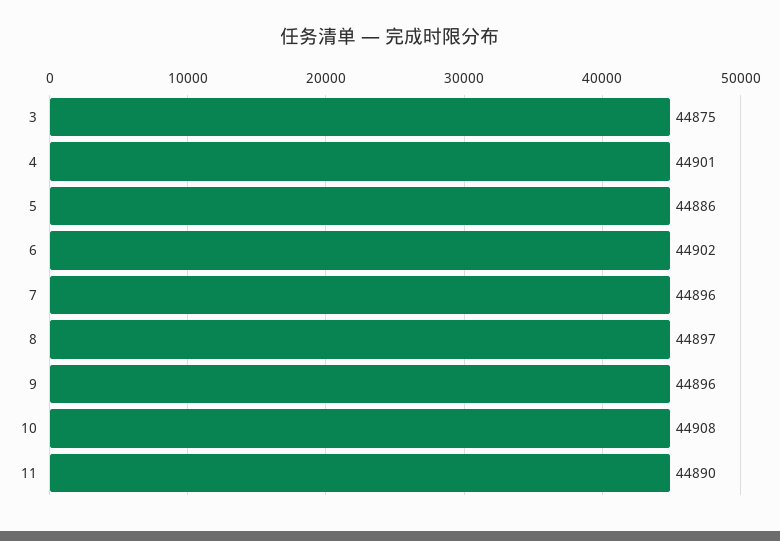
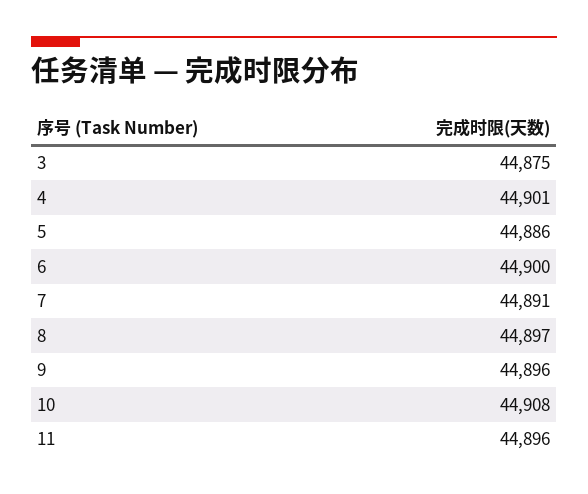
6: 44902 -> 44900
7: 44896 -> 44891
11: 44890 -> 44896

